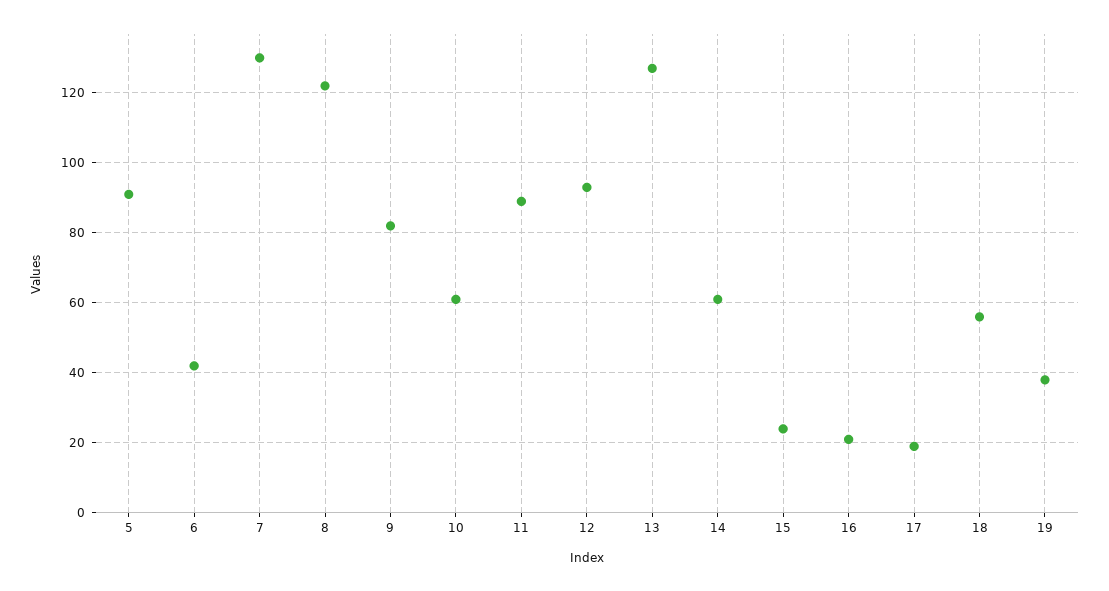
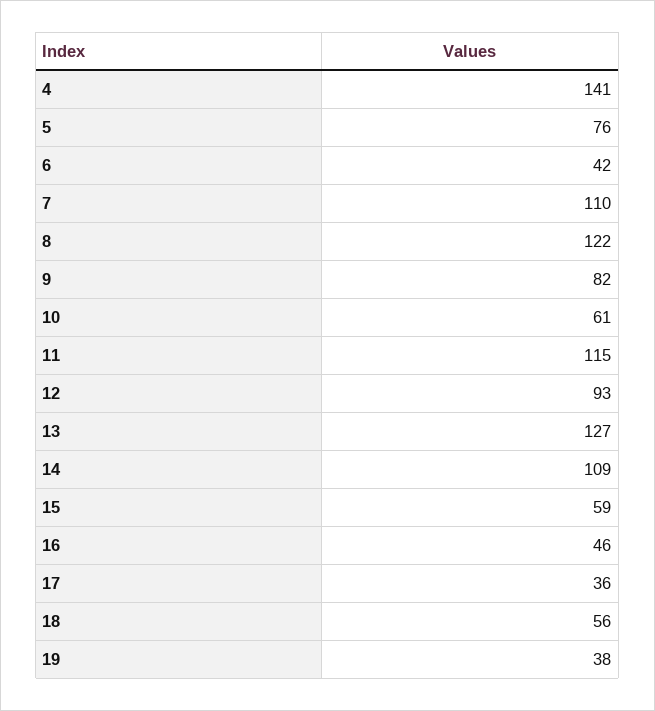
5: 90 -> 76
7: 130 -> 110
11: 90 -> 115
14: 60 -> 109
15: 25 -> 59
16: 20 -> 46
17: 20 -> 36
4: none -> 141

